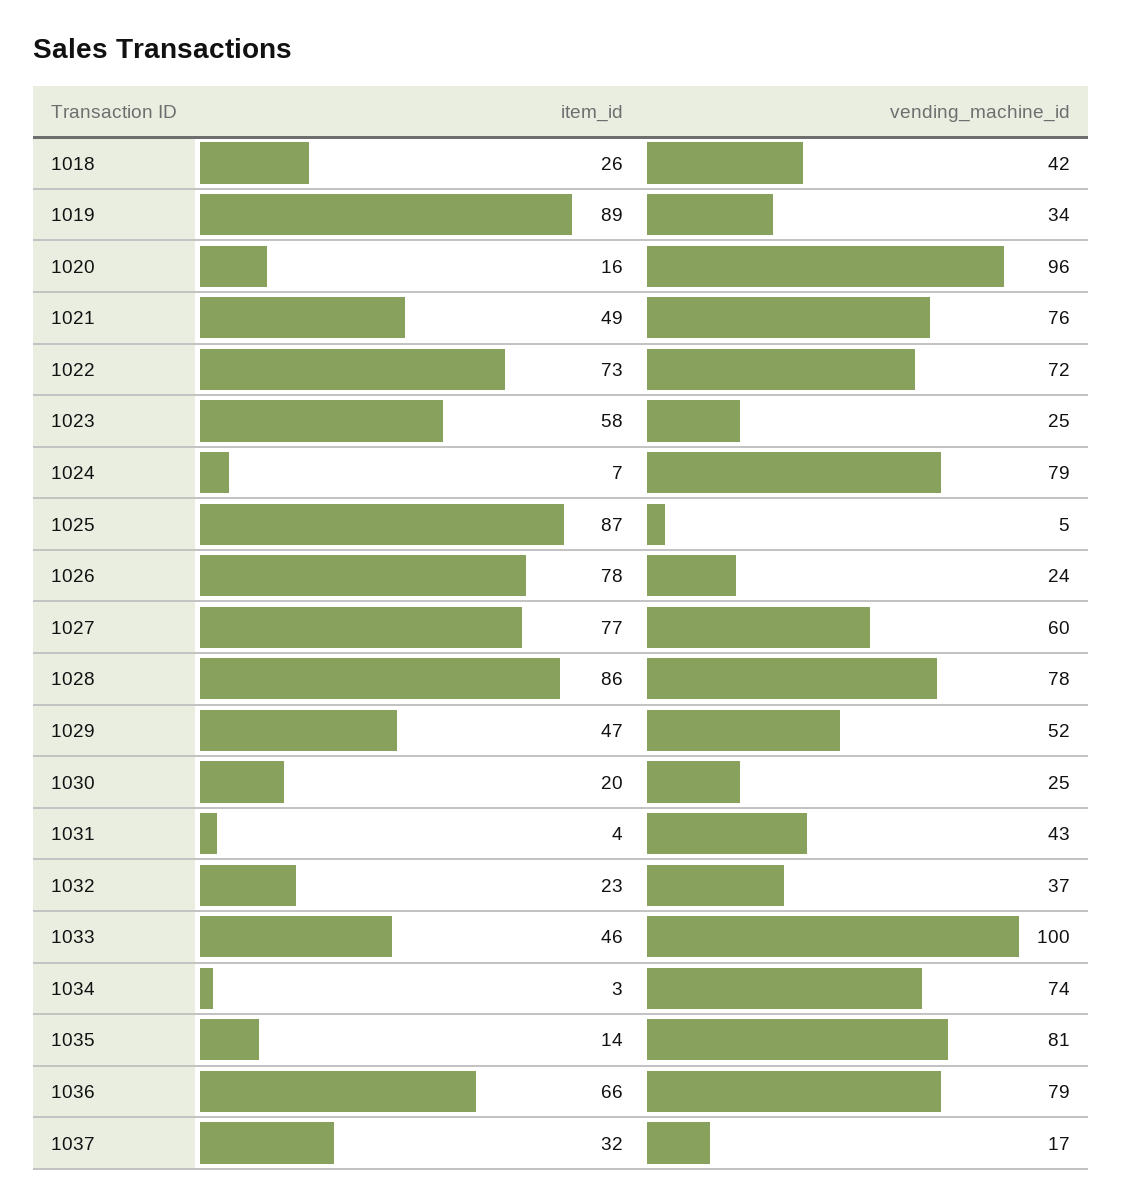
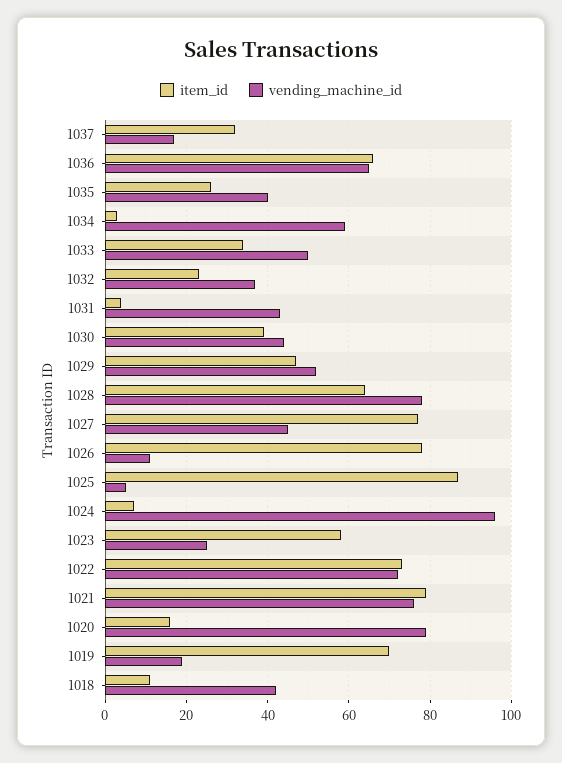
item_id, 1018: 26 -> 10
item_id, 1019: 89 -> 70
vending_machine_id, 1019: 34 -> 20
vending_machine_id, 1020: 96 -> 80
item_id, 1021: 49 -> 80
vending_machine_id, 1024: 79 -> 95
vending_machine_id, 1026: 24 -> 10
vending_machine_id, 1027: 60 -> 45
item_id, 1028: 86 -> 65
item_id, 1030: 20 -> 40
vending_machine_id, 1030: 25 -> 45
item_id, 1033: 46 -> 35
vending_machine_id, 1033: 100 -> 50
vending_machine_id, 1034: 74 -> 60
item_id, 1035: 14 -> 25
vending_machine_id, 1035: 81 -> 40
vending_machine_id, 1036: 79 -> 65

